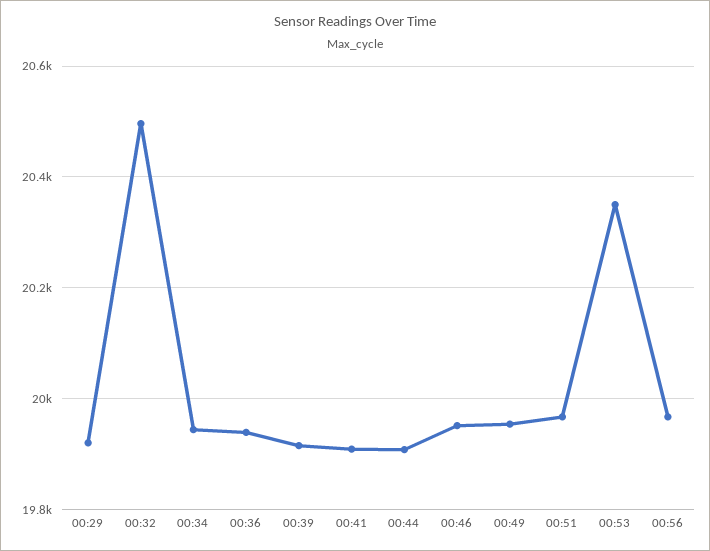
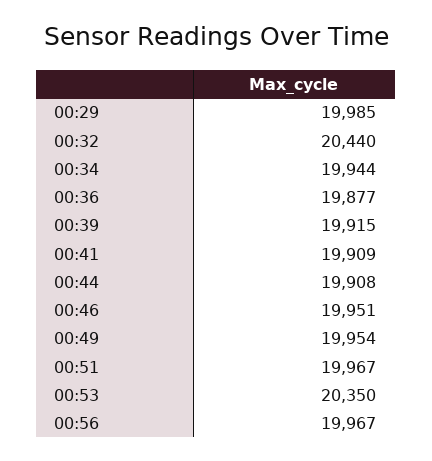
00:29: 19920 -> 19985
00:32: 20500 -> 20440
00:36: 19940 -> 19877

